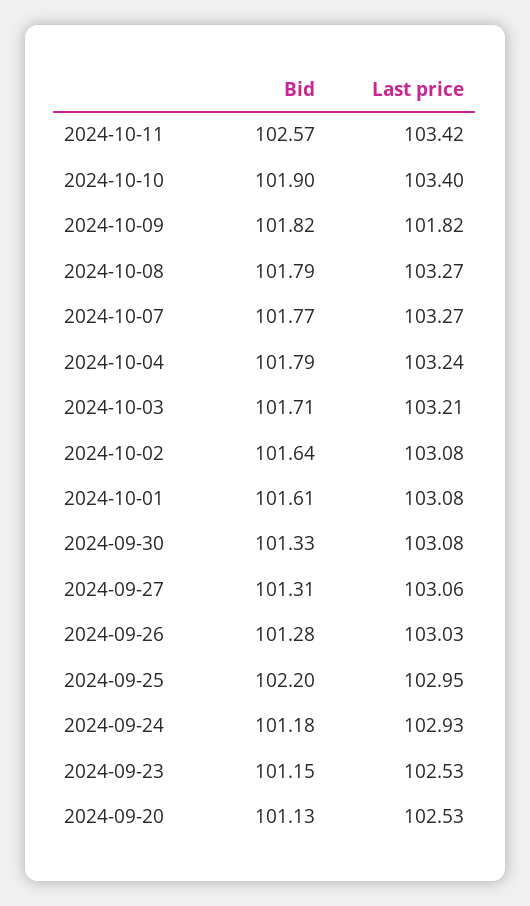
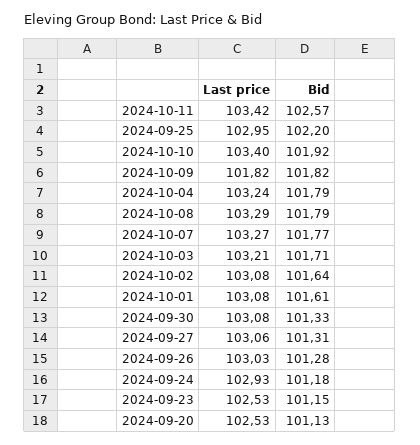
Bid, 2024-10-10: 101.9 -> 101.92
Last price, 2024-10-08: 103.27 -> 103.29

